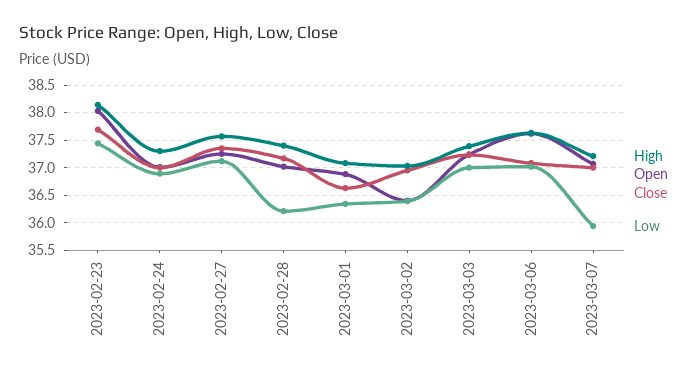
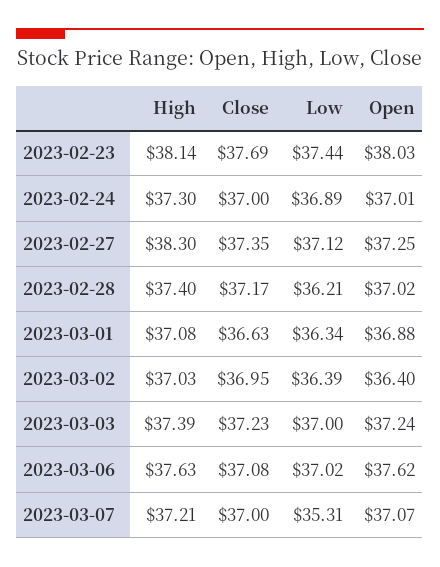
High, 2023-02-27: 37.5 -> 38.3
Low, 2023-03-07: 36 -> 35.31

